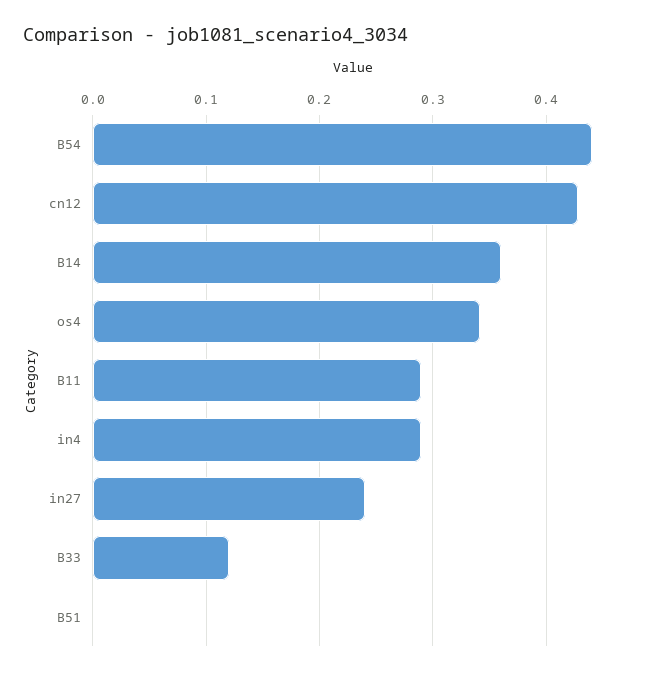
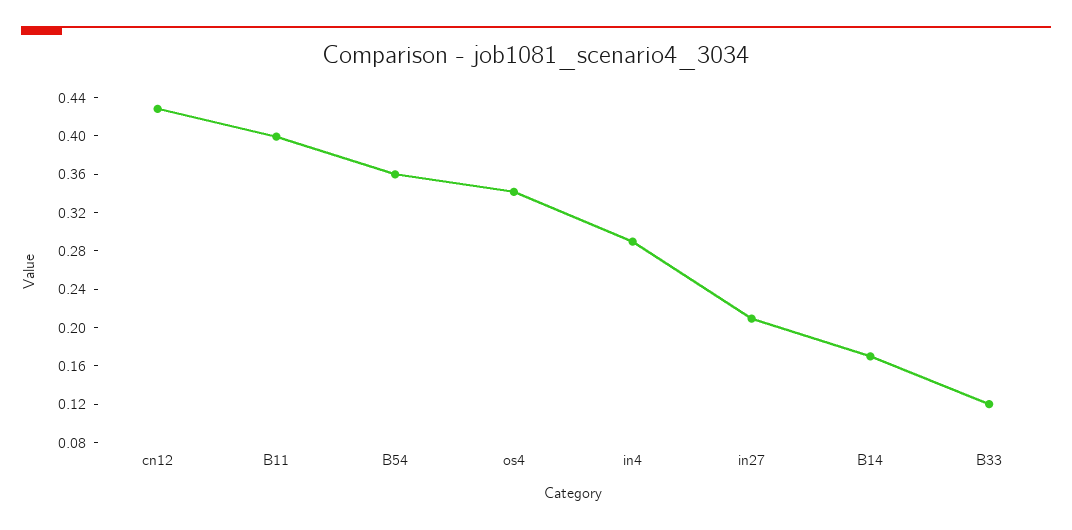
B54: 0.44 -> 0.36
B14: 0.36 -> 0.17
B11: 0.29 -> 0.4
in27: 0.24 -> 0.21
B51: 0 -> none

